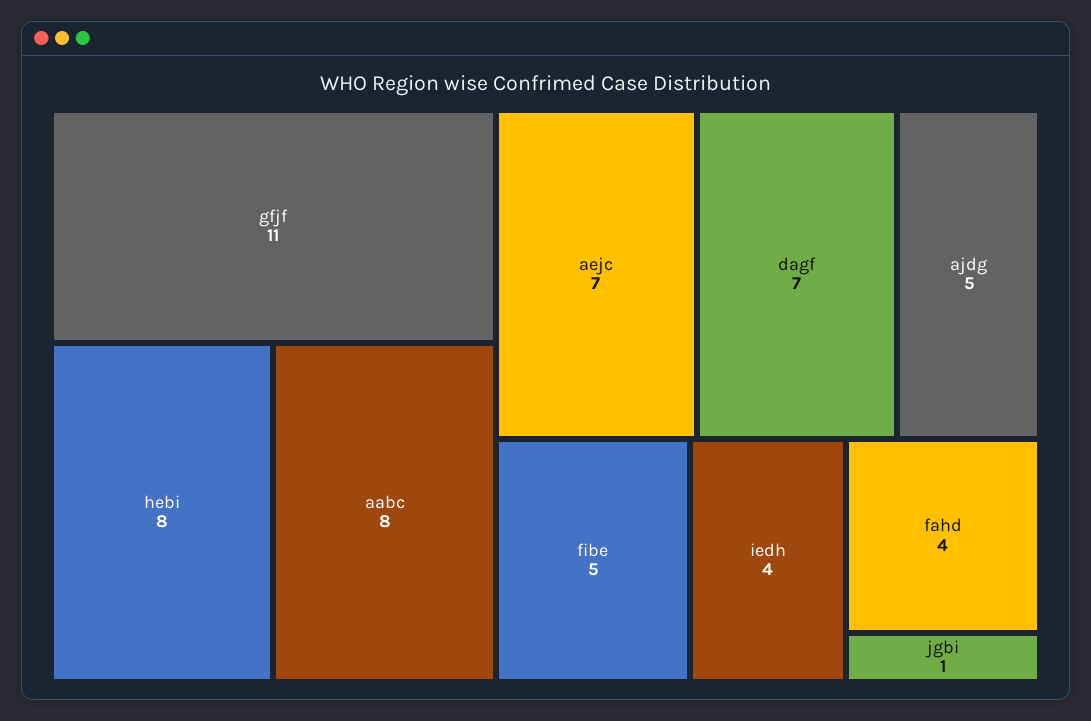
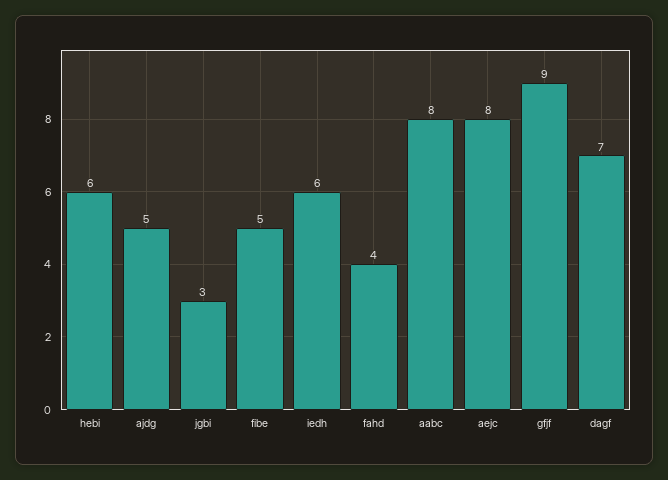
gfjf: 11 -> 9
hebi: 8 -> 6
aejc: 7 -> 8
iedh: 4 -> 6
jgbi: 1 -> 3

